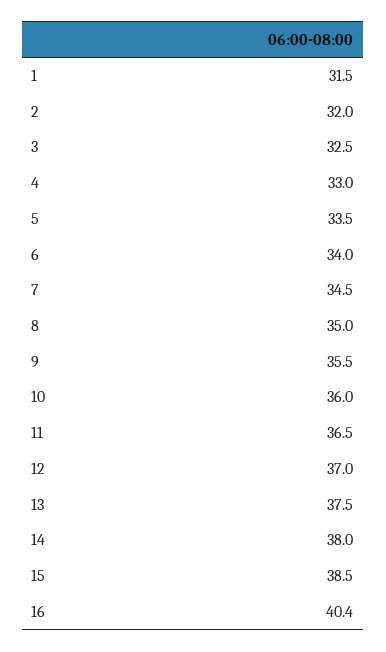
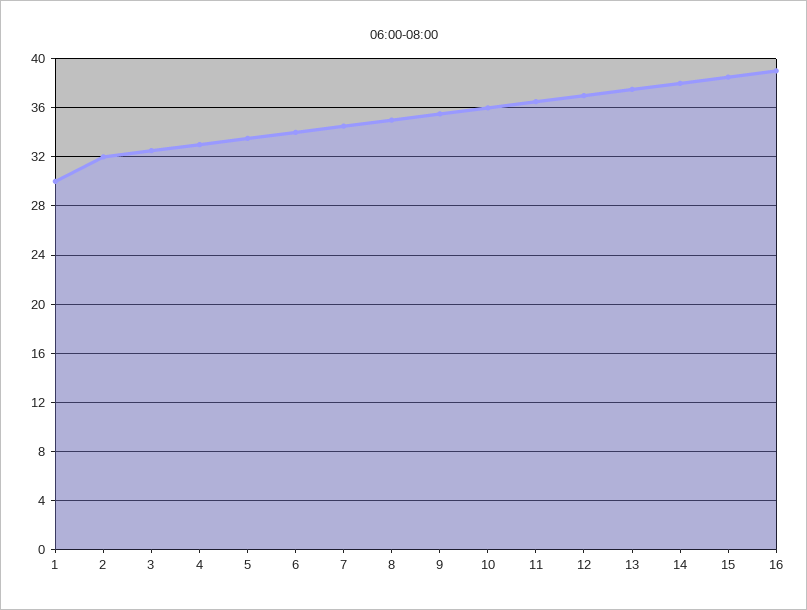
1: 31.5 -> 30
16: 40.4 -> 39

